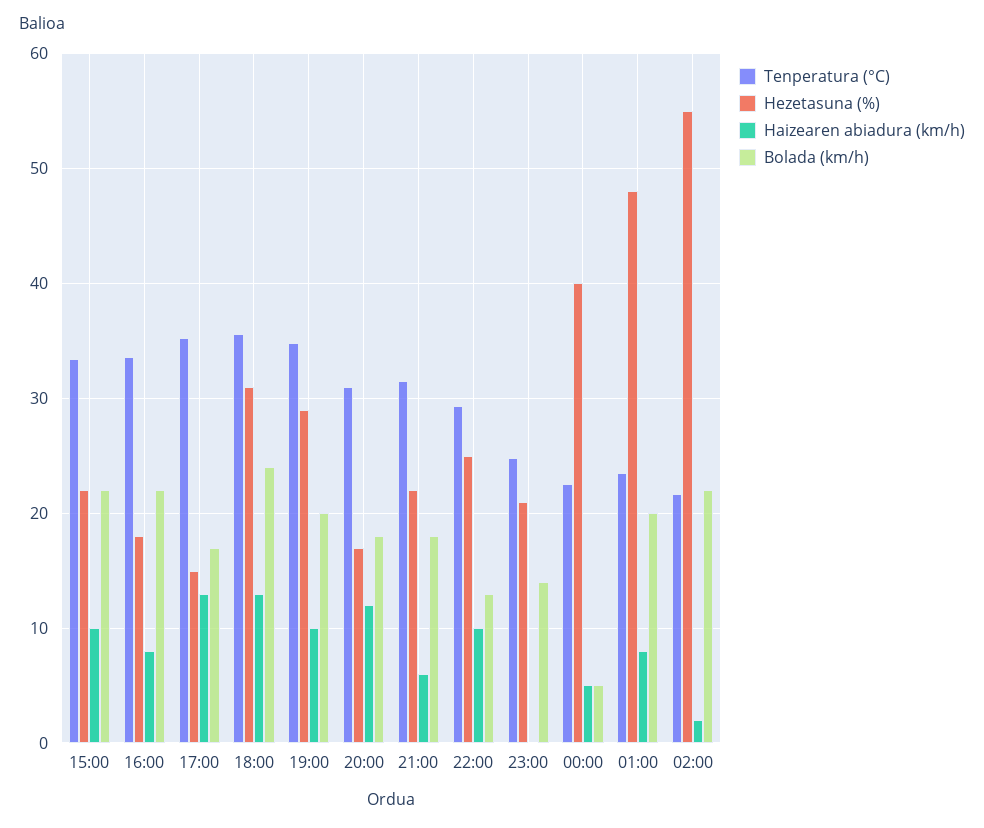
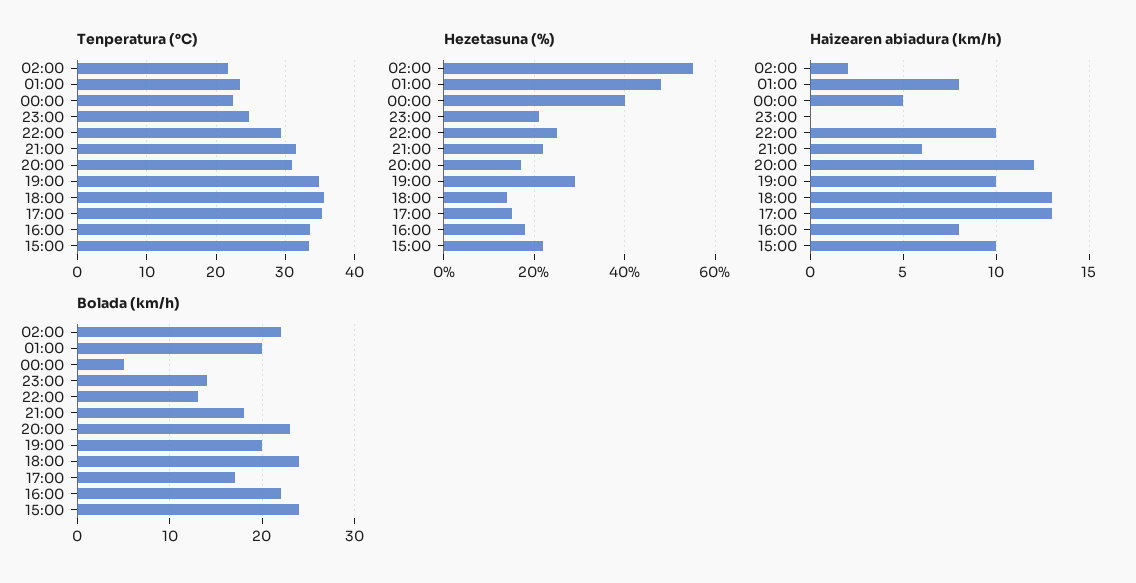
Bolada (km/h), 15:00: 22 -> 24
Hezetasuna (%), 18:00: 31 -> 15
Bolada (km/h), 20:00: 18 -> 23

